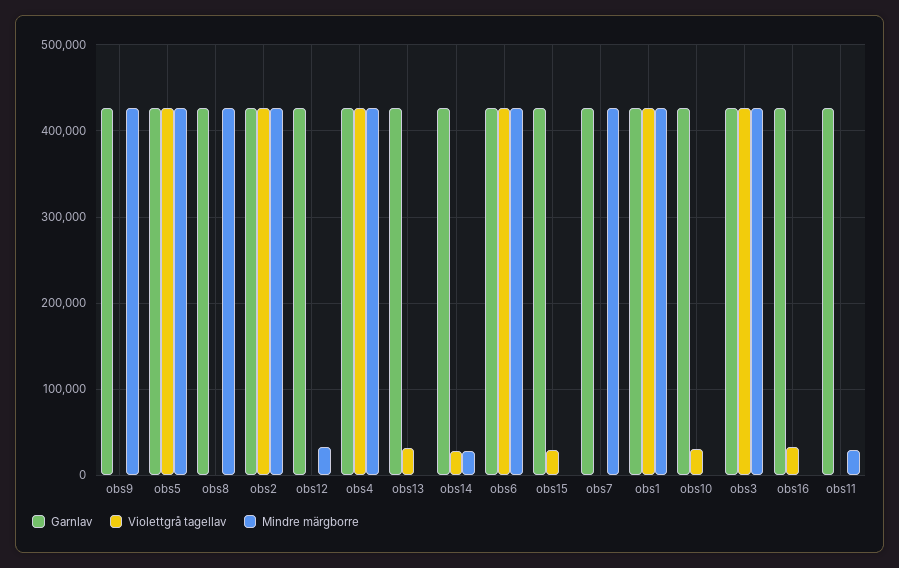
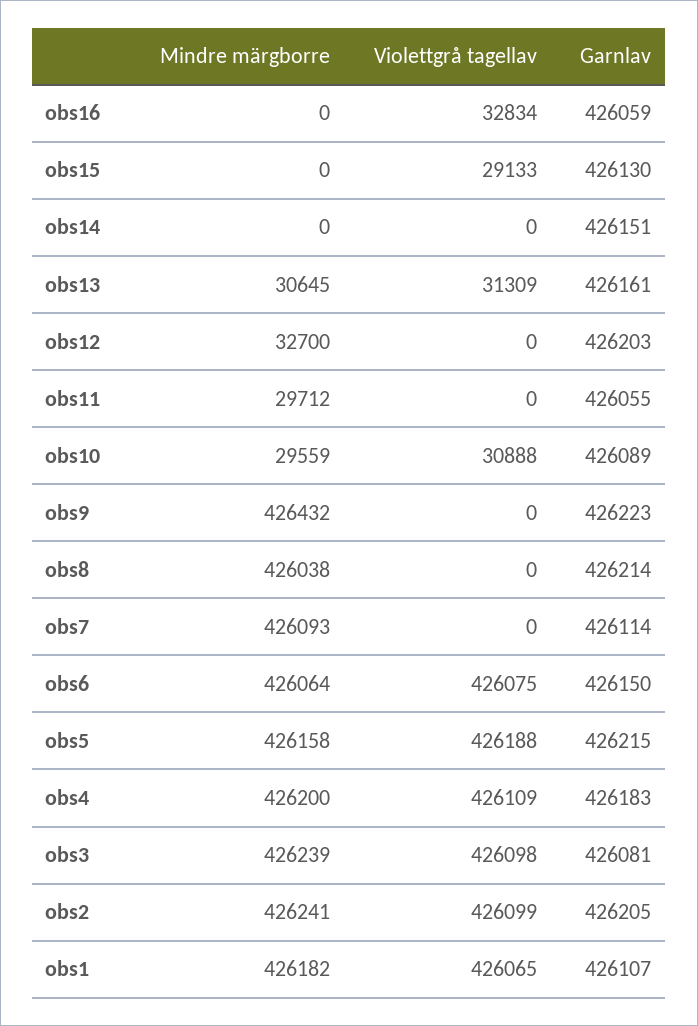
Mindre märgborre, obs13: 0 -> 30645
Violettgrå tagellav, obs14: 30000 -> 0
Mindre märgborre, obs14: 30000 -> 0
Mindre märgborre, obs10: 0 -> 29559

